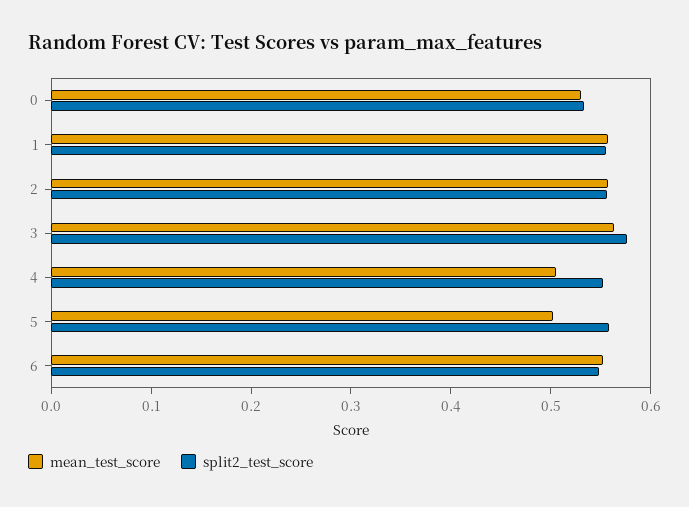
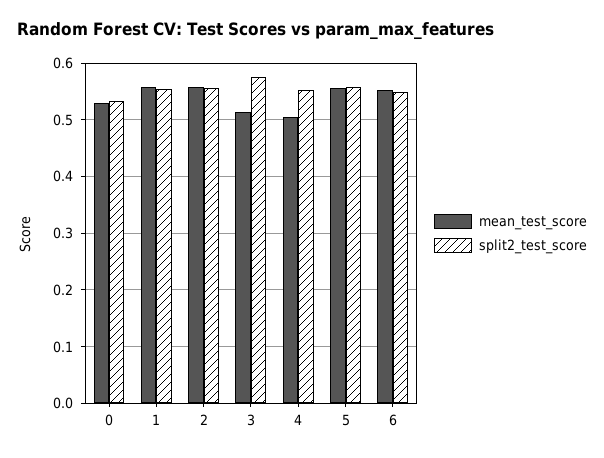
mean_test_score, 3: 0.56 -> 0.52
mean_test_score, 5: 0.5 -> 0.56

